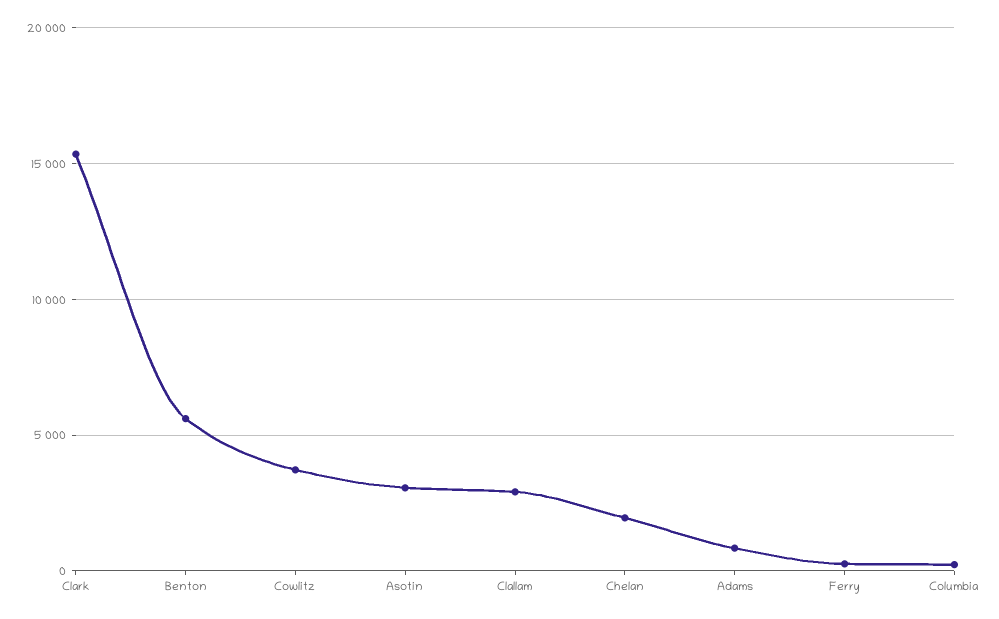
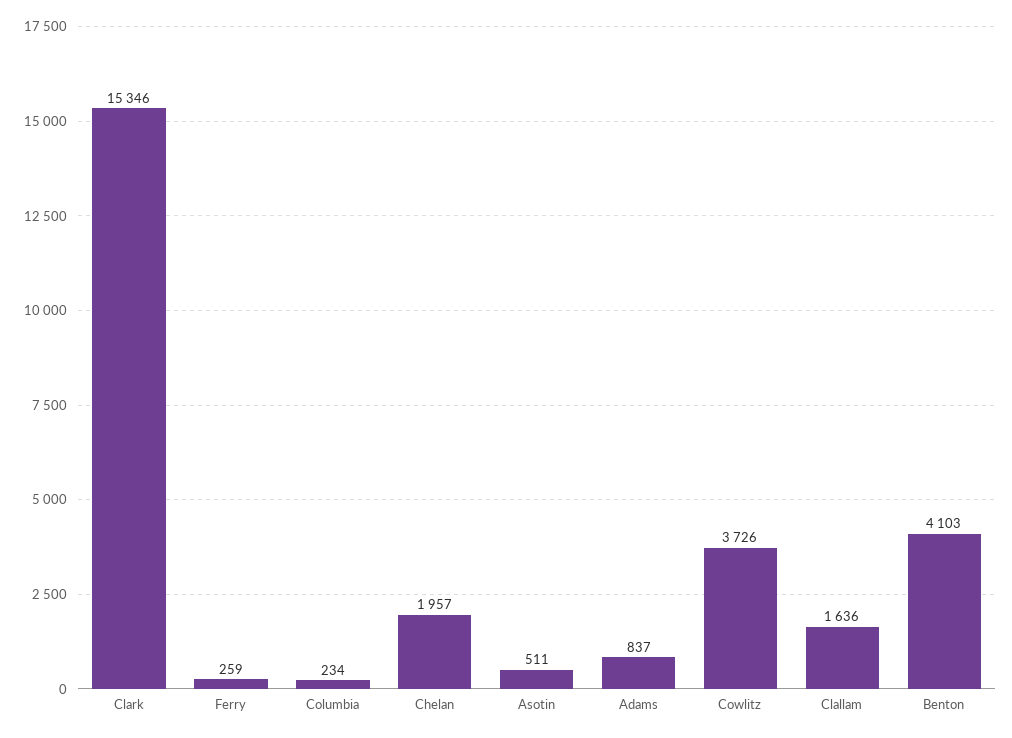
Benton: 5500 -> 4103
Asotin: 3000 -> 511
Clallam: 3000 -> 1636

